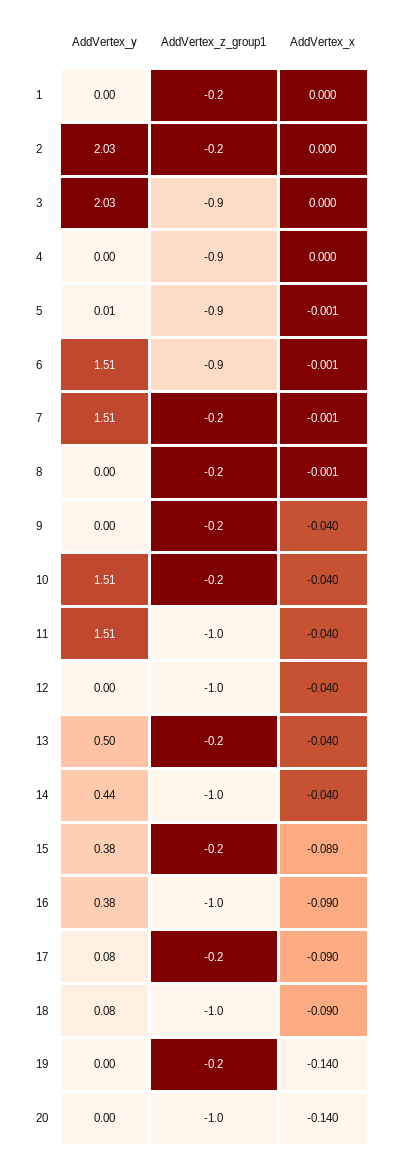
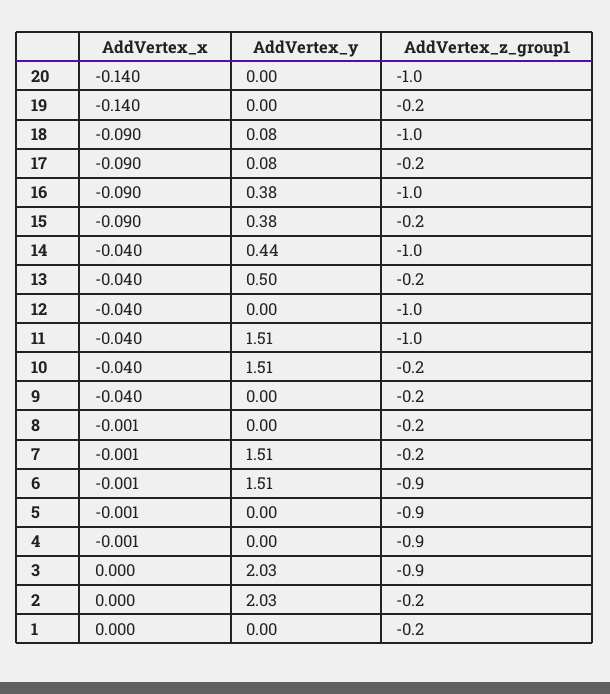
AddVertex_x, 4: 0 -> -0.001
AddVertex_y, 5: 0.01 -> 0
AddVertex_x, 15: -0.089 -> -0.09

